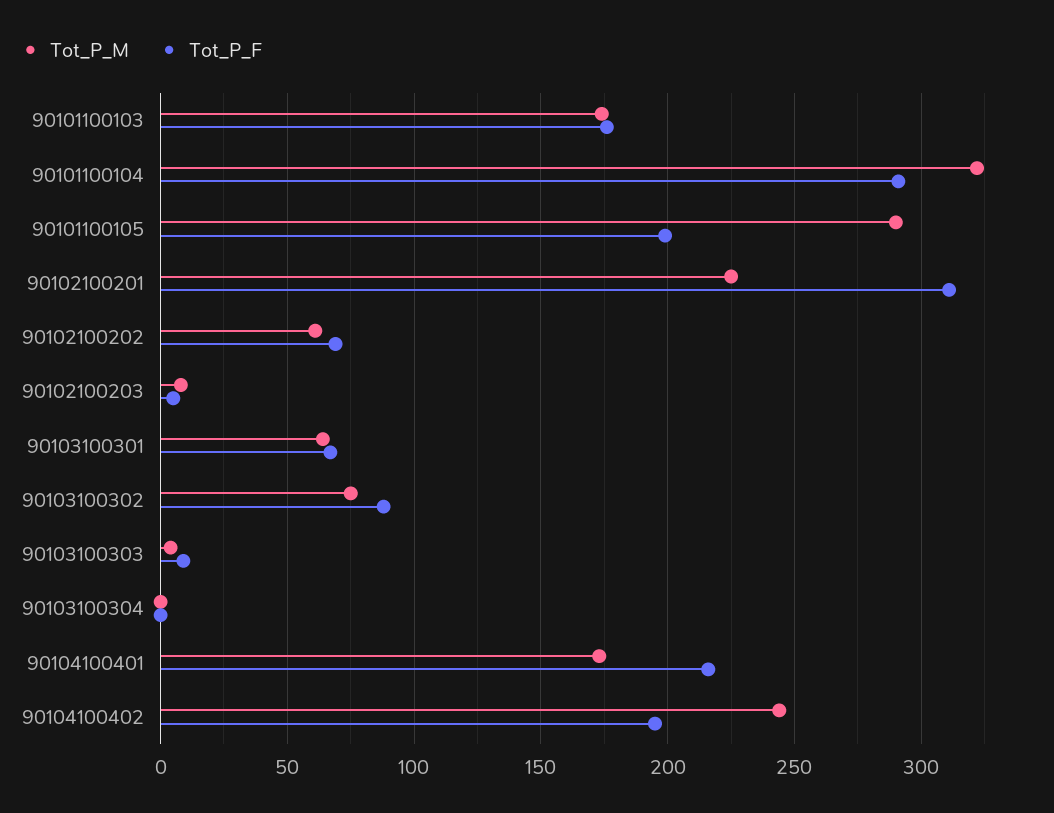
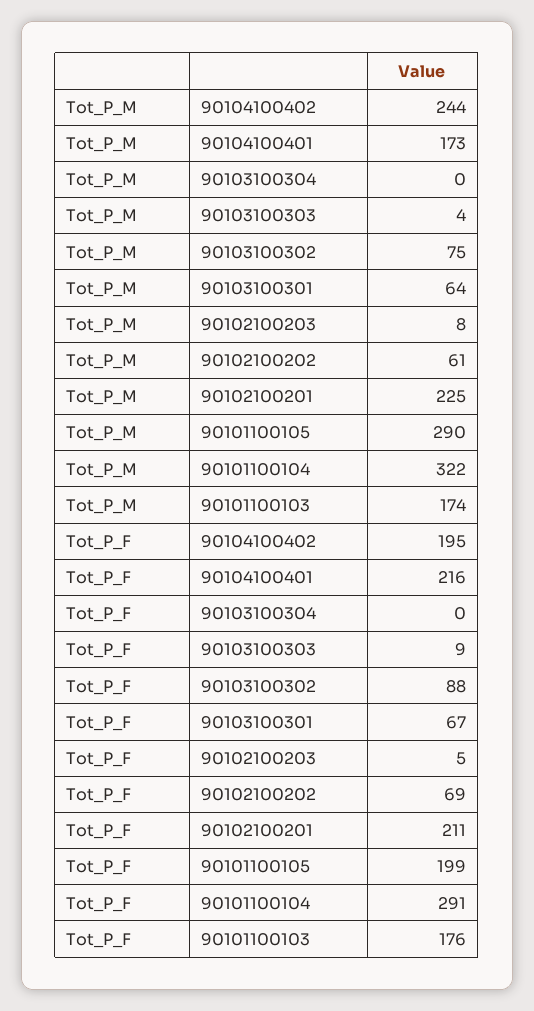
Tot_P_F, 90102100201: 310 -> 211

